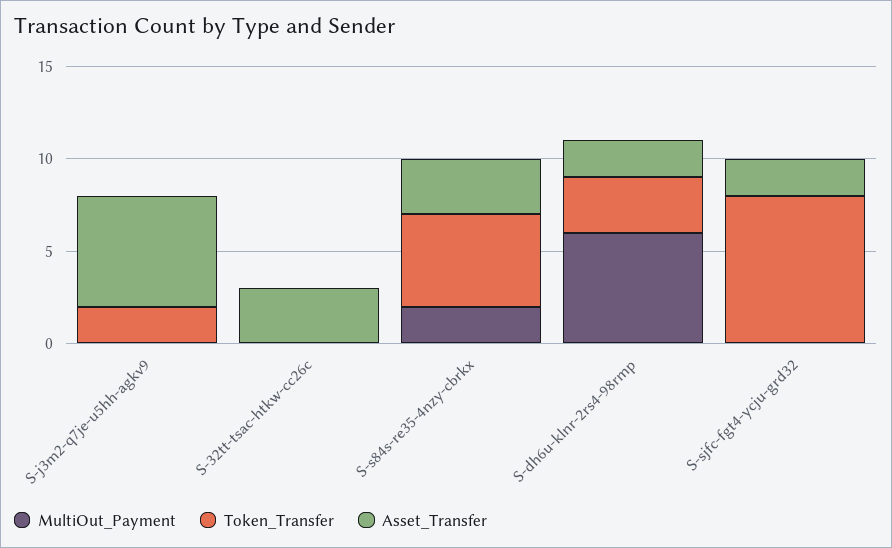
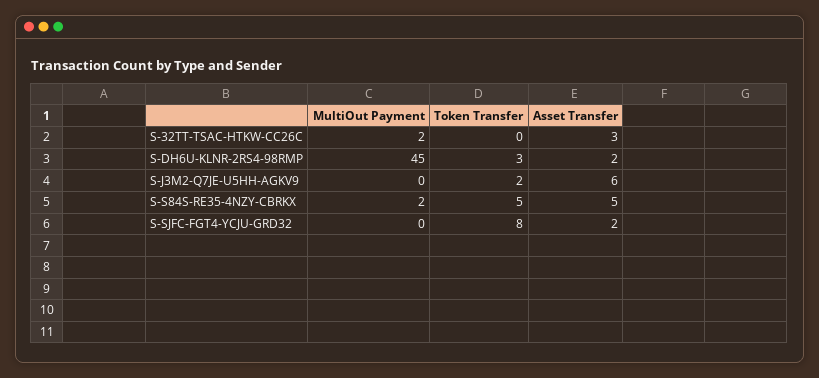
MultiOut_Payment, S-32tt-tsac-htkw-cc26c: 0 -> 2
Asset_Transfer, S-s84s-re35-4nzy-cbrkx: 3 -> 5
MultiOut_Payment, S-dh6u-klnr-2rs4-98rmp: 6 -> 45

